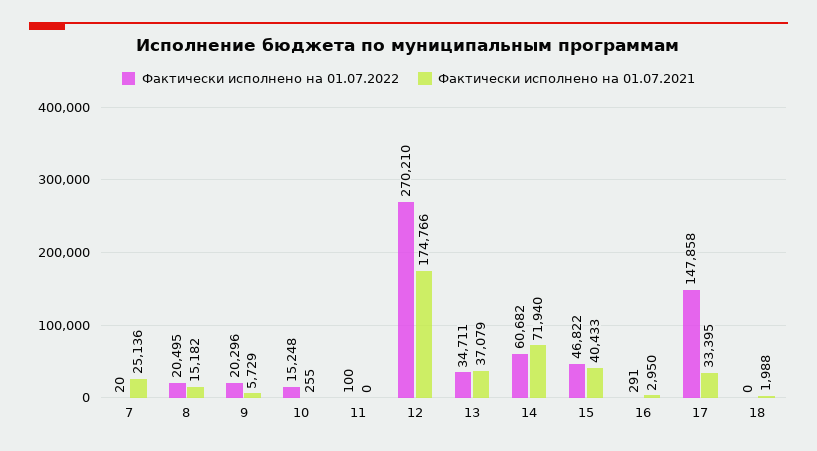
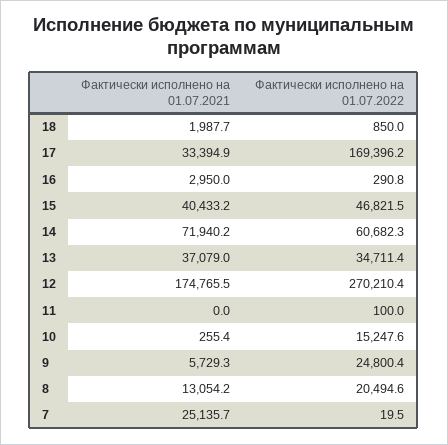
Фактически исполнено на 01.07.2021, 8: 15182 -> 13054.2
Фактически исполнено на 01.07.2022, 9: 20296 -> 24800.4
Фактически исполнено на 01.07.2022, 17: 147858 -> 169396.2
Фактически исполнено на 01.07.2022, 18: 0 -> 850

